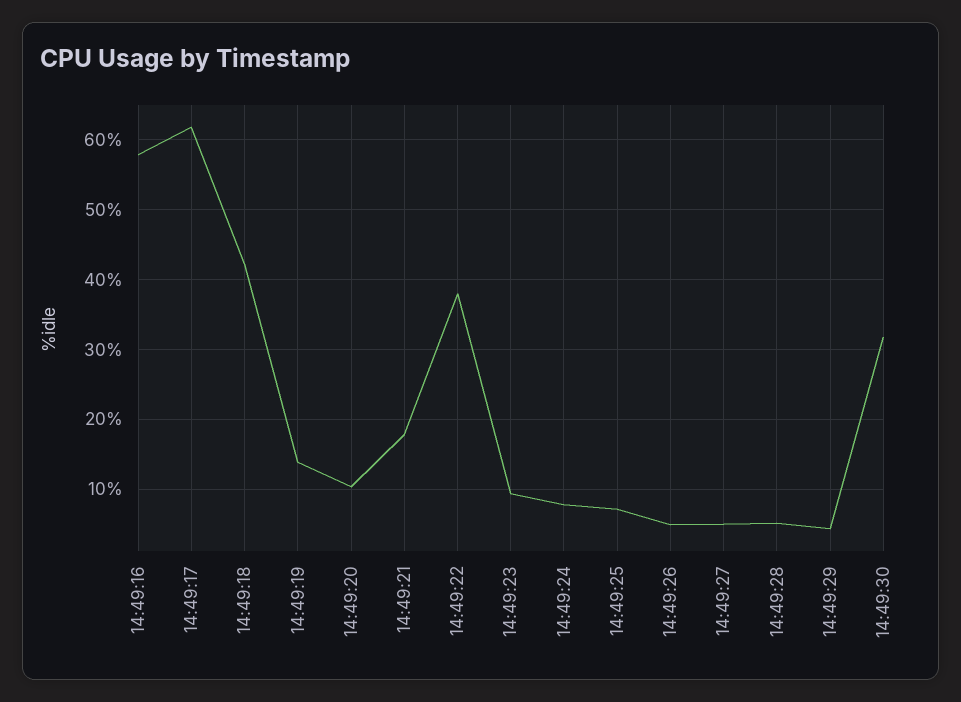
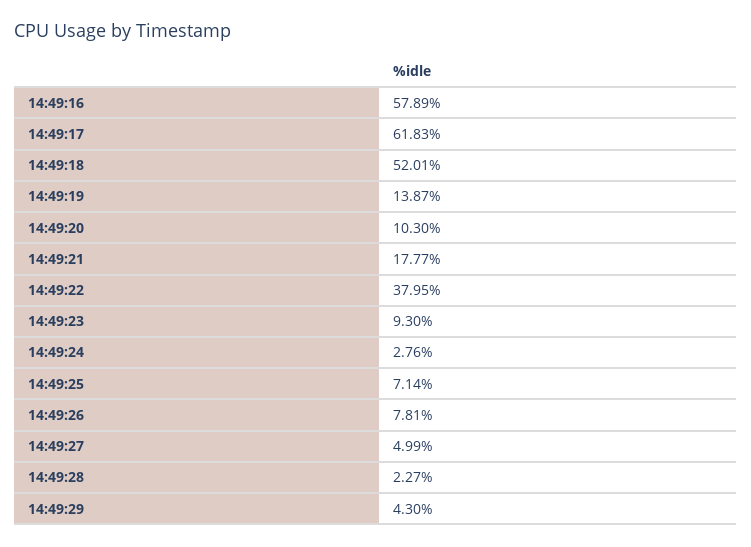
14:49:18: 42 -> 52.01
14:49:24: 8 -> 2.76
14:49:26: 5 -> 7.81
14:49:28: 5 -> 2.27
14:49:30: 32 -> none

